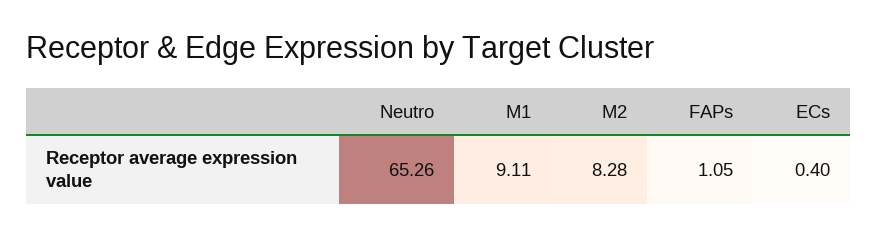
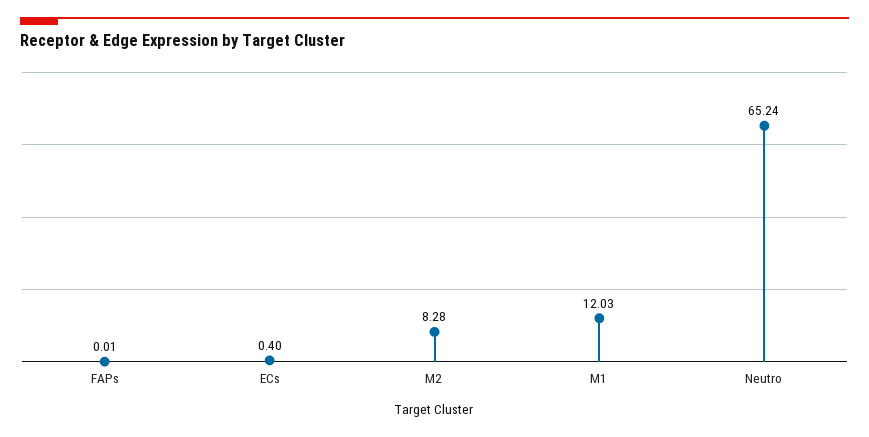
Neutro: 65.26 -> 65.24
M1: 9.11 -> 12.03
FAPs: 1.05 -> 0.01

